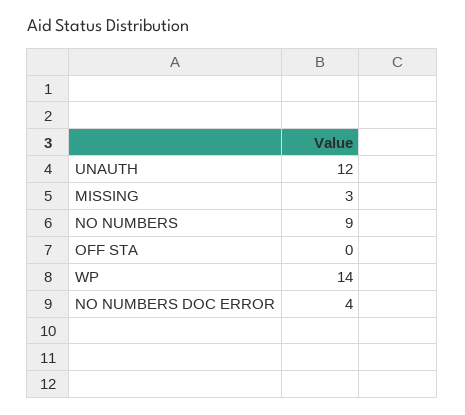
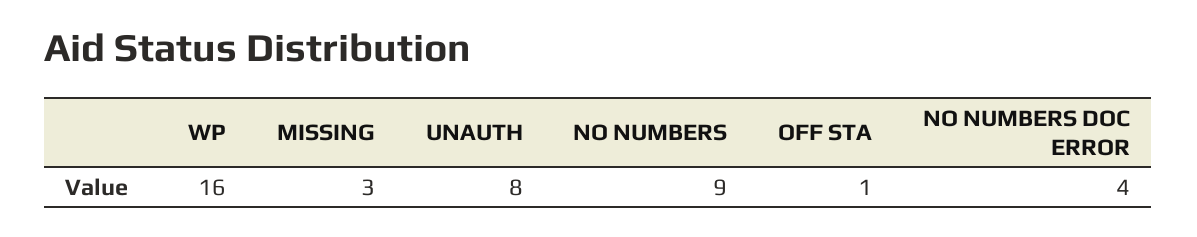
UNAUTH: 12 -> 8
OFF STA: 0 -> 1
WP: 14 -> 16

